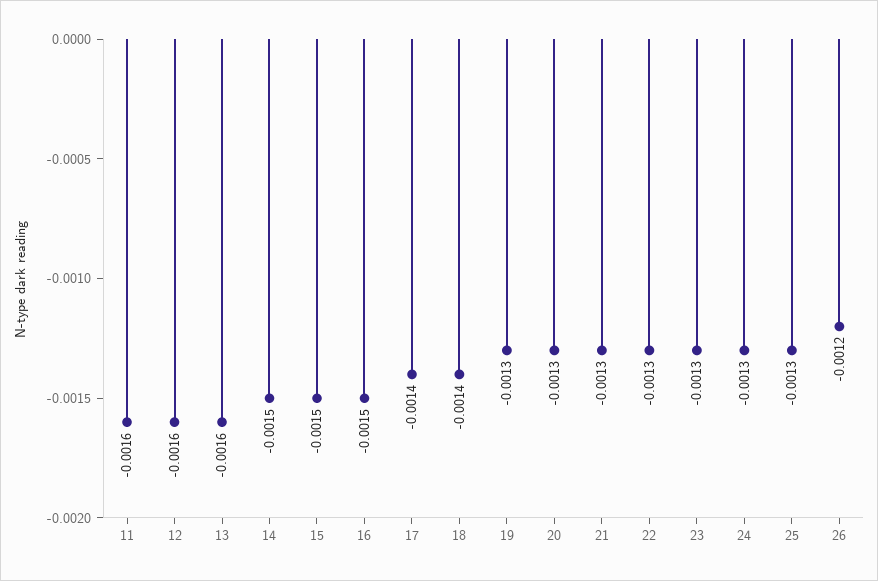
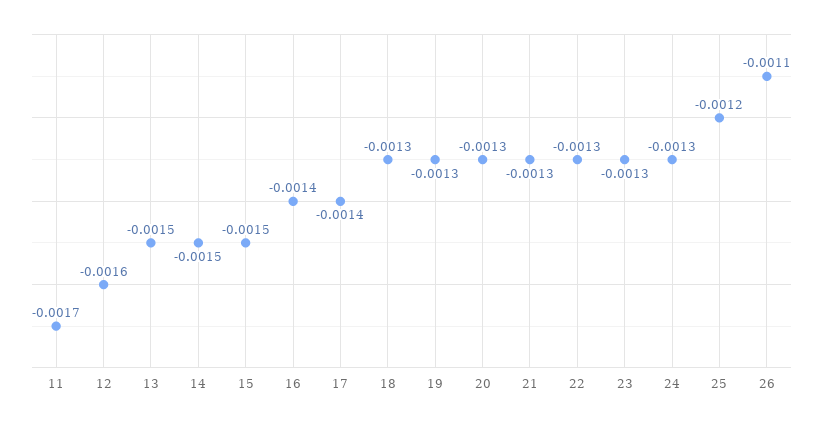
11: -0.0016 -> -0.0017
13: -0.0016 -> -0.0015
16: -0.0015 -> -0.0014
18: -0.0014 -> -0.0013
25: -0.0013 -> -0.0012
26: -0.0012 -> -0.0011

